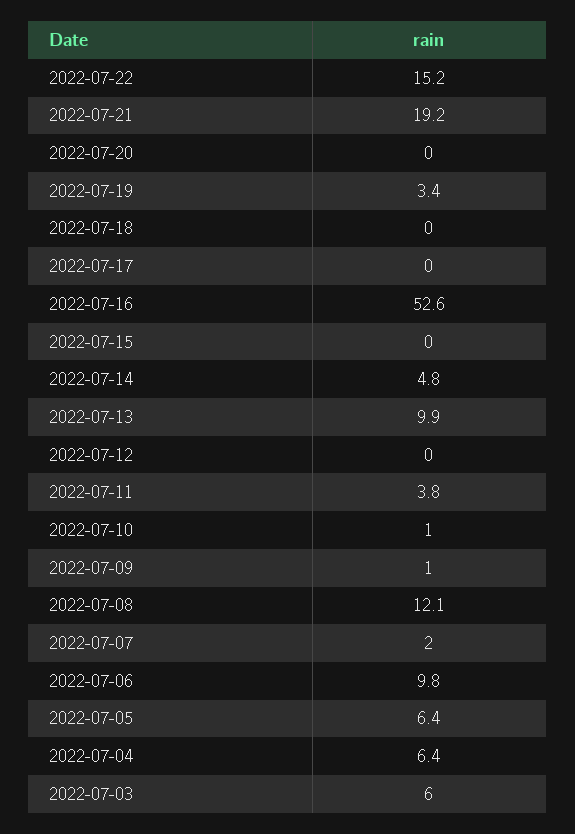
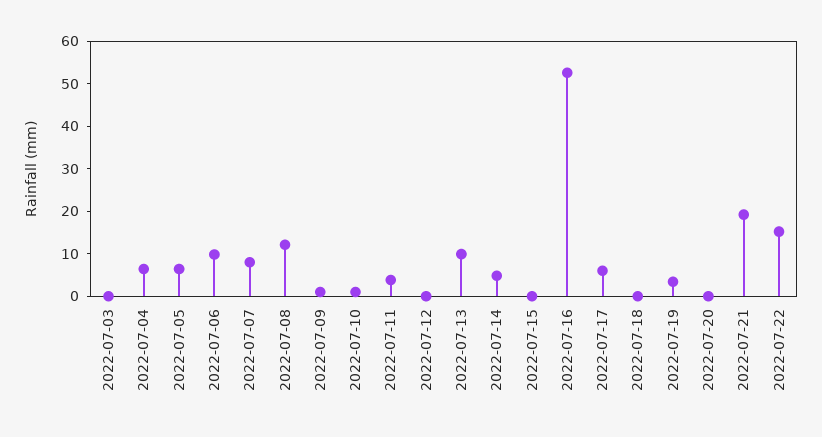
2022-07-17: 0 -> 6
2022-07-07: 2 -> 8
2022-07-03: 6 -> 0

